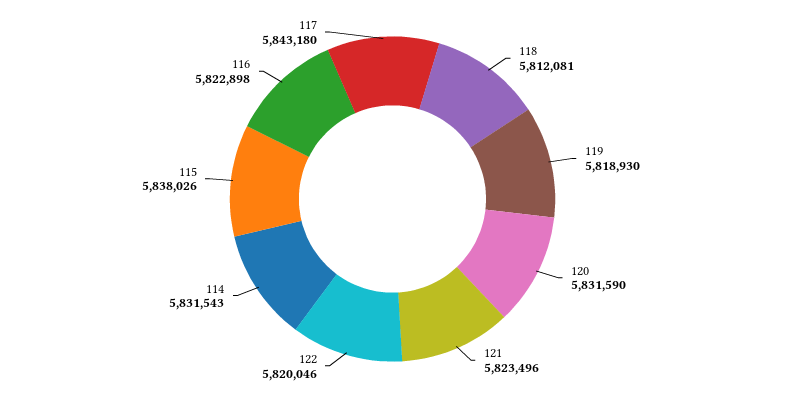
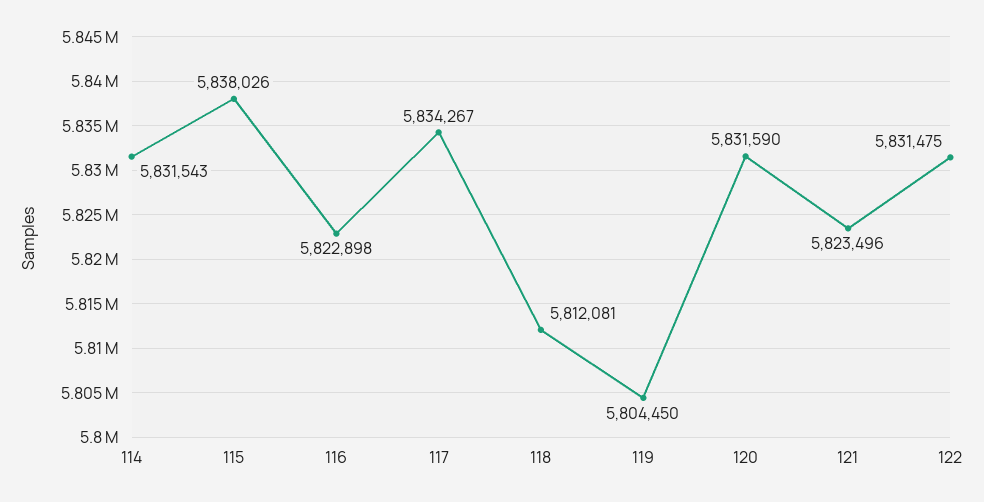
119: 5818930 -> 5804450
122: 5820046 -> 5831475
117: 5843180 -> 5834267

